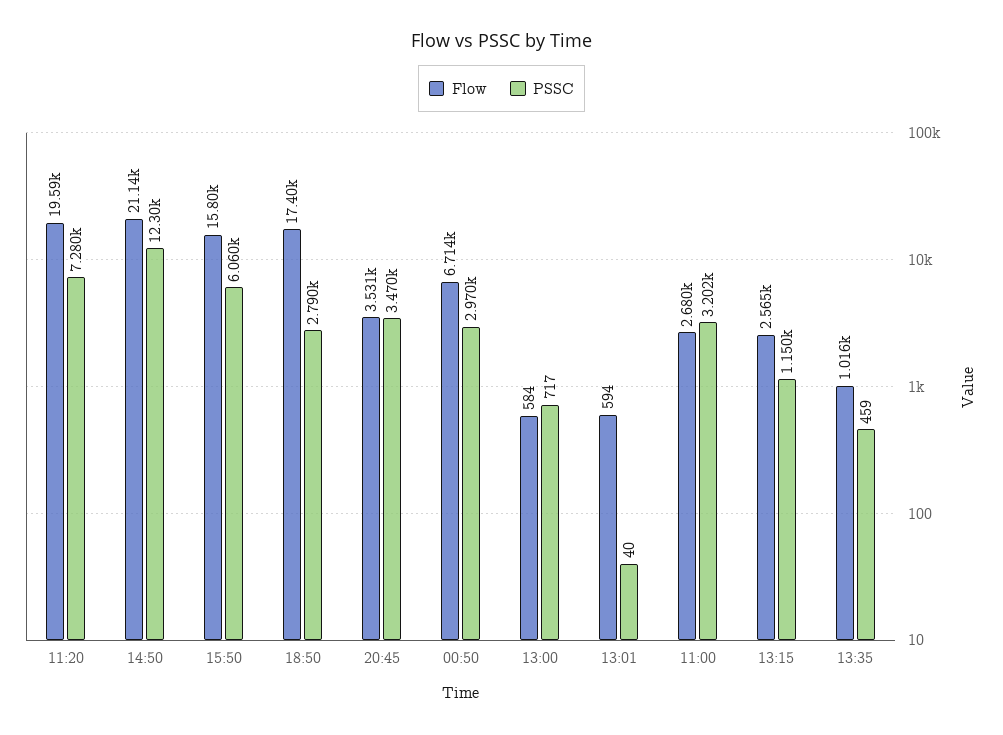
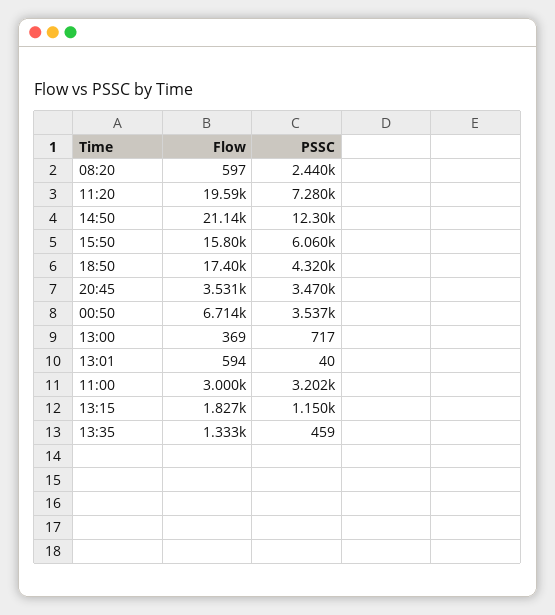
PSSC, 18:50: 2790 -> 4320
PSSC, 00:50: 2970 -> 3537
Flow, 13:00: 584 -> 369
Flow, 11:00: 2680 -> 3000
Flow, 13:15: 2565 -> 1827
Flow, 13:35: 1016 -> 1333
Flow, 08:20: none -> 597
PSSC, 08:20: none -> 2440

